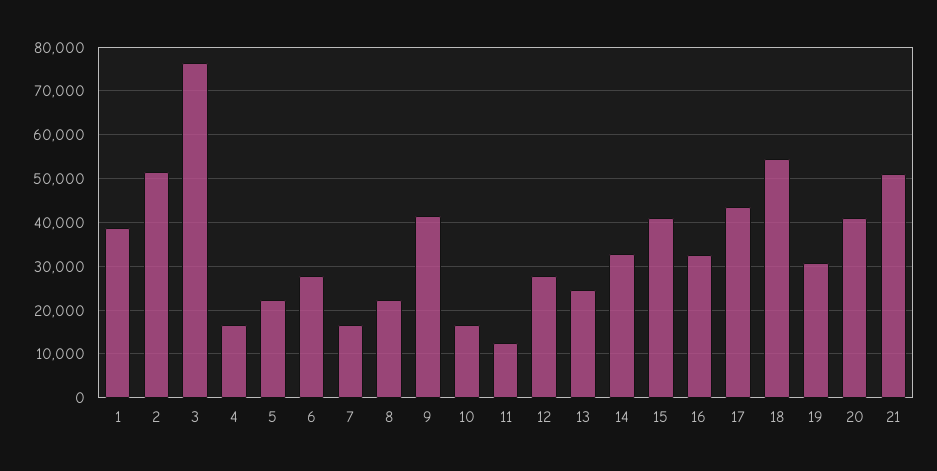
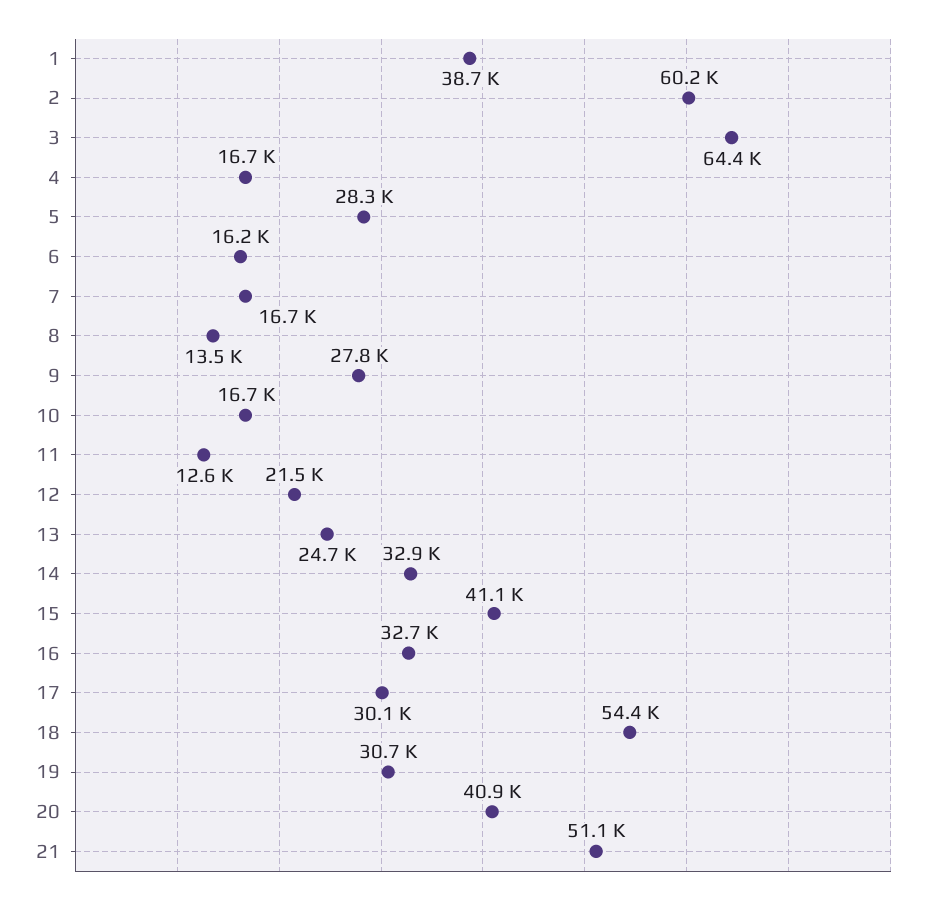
2: 52000 -> 60200
3: 76000 -> 64400
5: 22000 -> 28300
6: 28000 -> 16200
8: 22000 -> 13500
9: 42000 -> 27800
12: 28000 -> 21500
17: 44000 -> 30100

